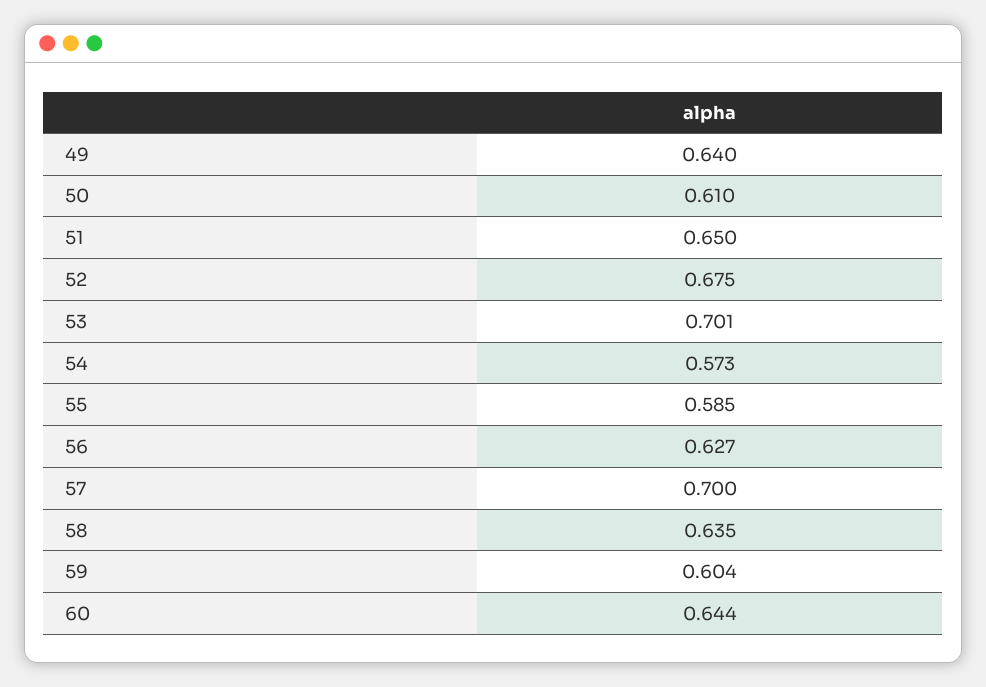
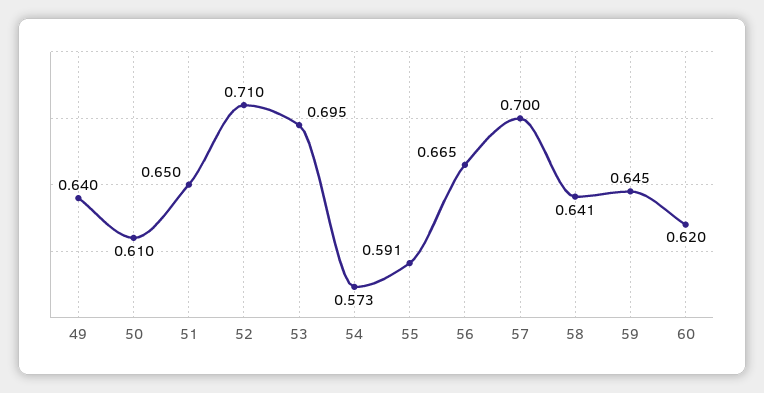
52: 0.675 -> 0.71
53: 0.701 -> 0.695
55: 0.585 -> 0.591
56: 0.627 -> 0.665
58: 0.635 -> 0.641
59: 0.604 -> 0.645
60: 0.644 -> 0.62

